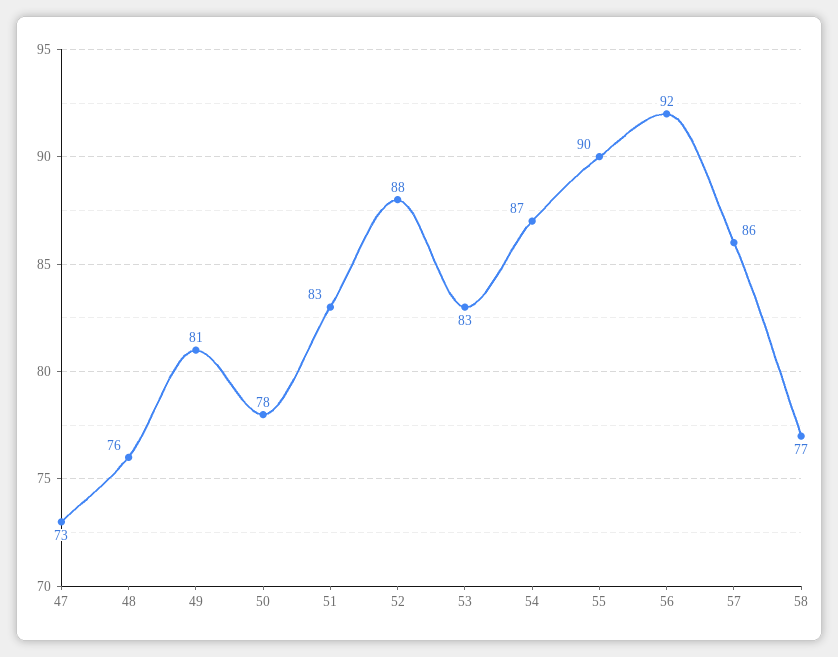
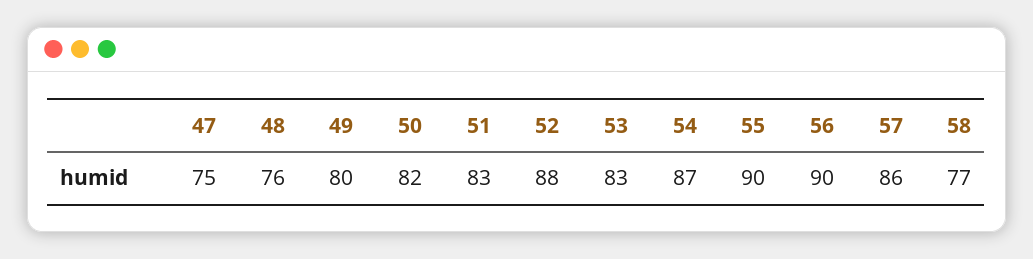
47: 73 -> 75
49: 81 -> 80
50: 78 -> 82
56: 92 -> 90

